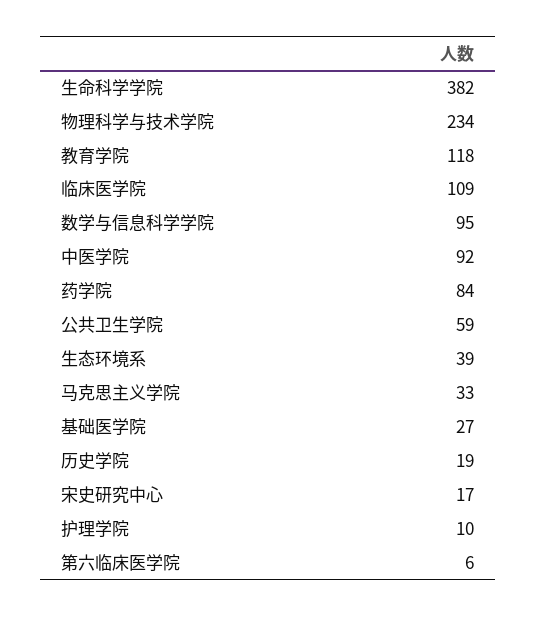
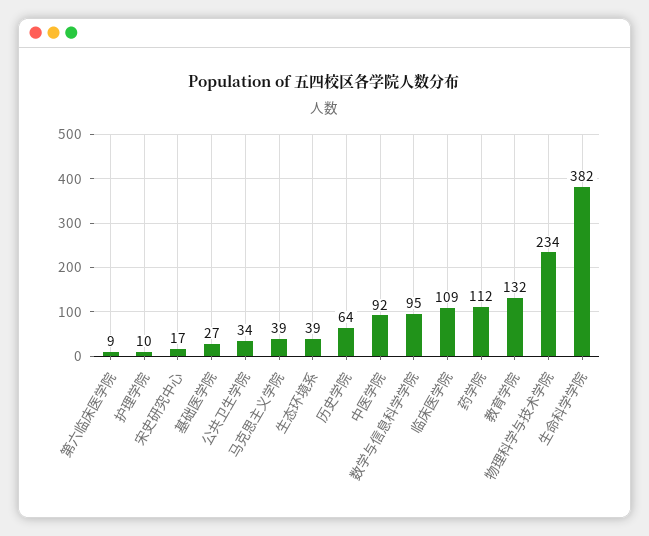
教育学院: 118 -> 132
药学院: 84 -> 112
公共卫生学院: 59 -> 34
马克思主义学院: 33 -> 39
历史学院: 19 -> 64
第六临床医学院: 6 -> 9

